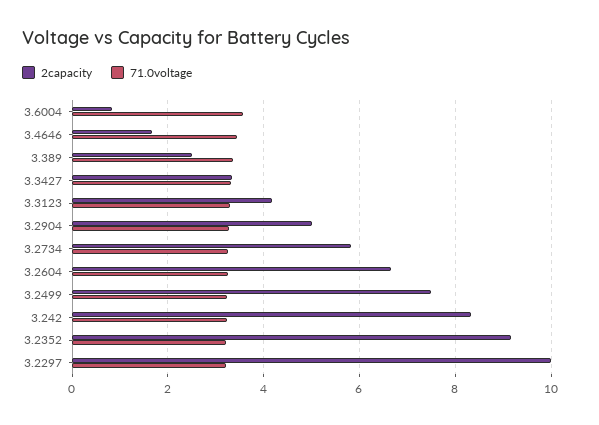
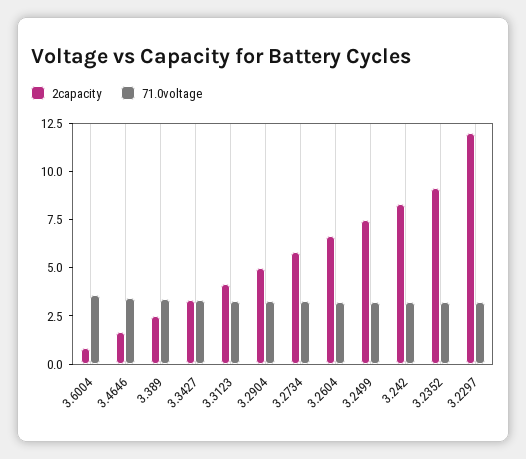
2capacity, 3.2297: 10 -> 12

